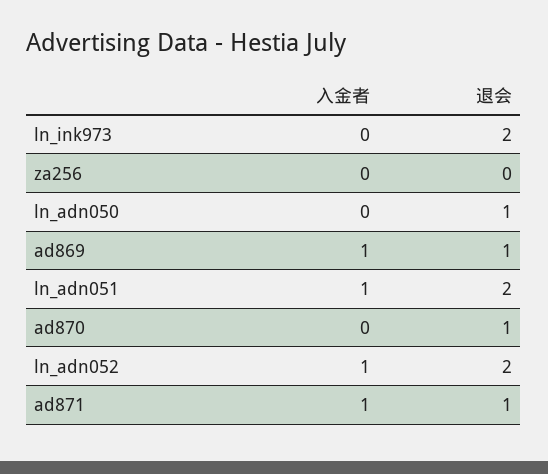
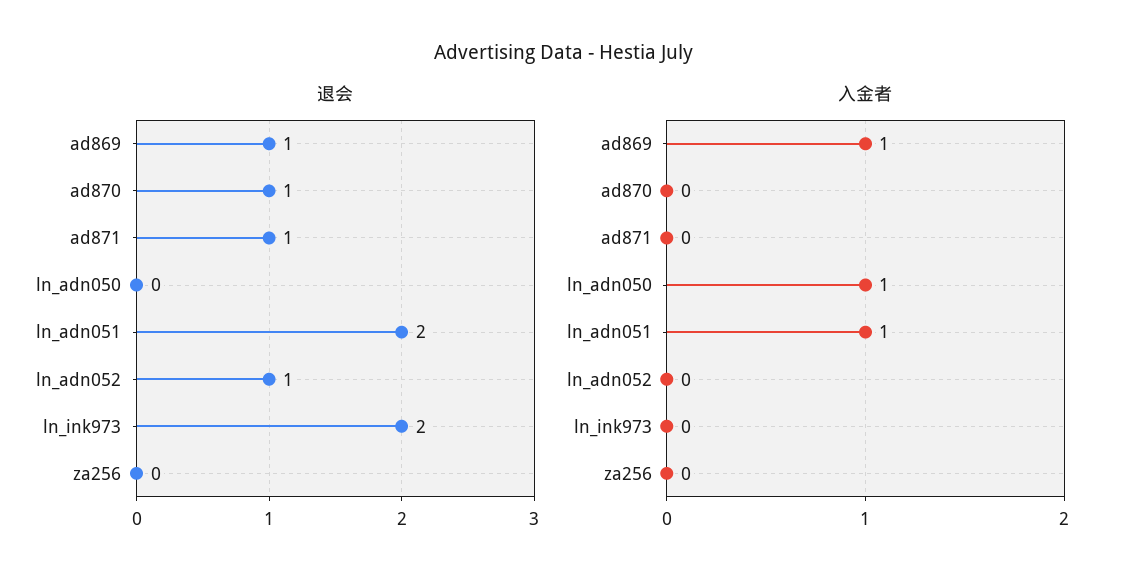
入金者, ln_adn050: 0 -> 1
退会, ln_adn050: 1 -> 0
入金者, ln_adn052: 1 -> 0
退会, ln_adn052: 2 -> 1
入金者, ad871: 1 -> 0

